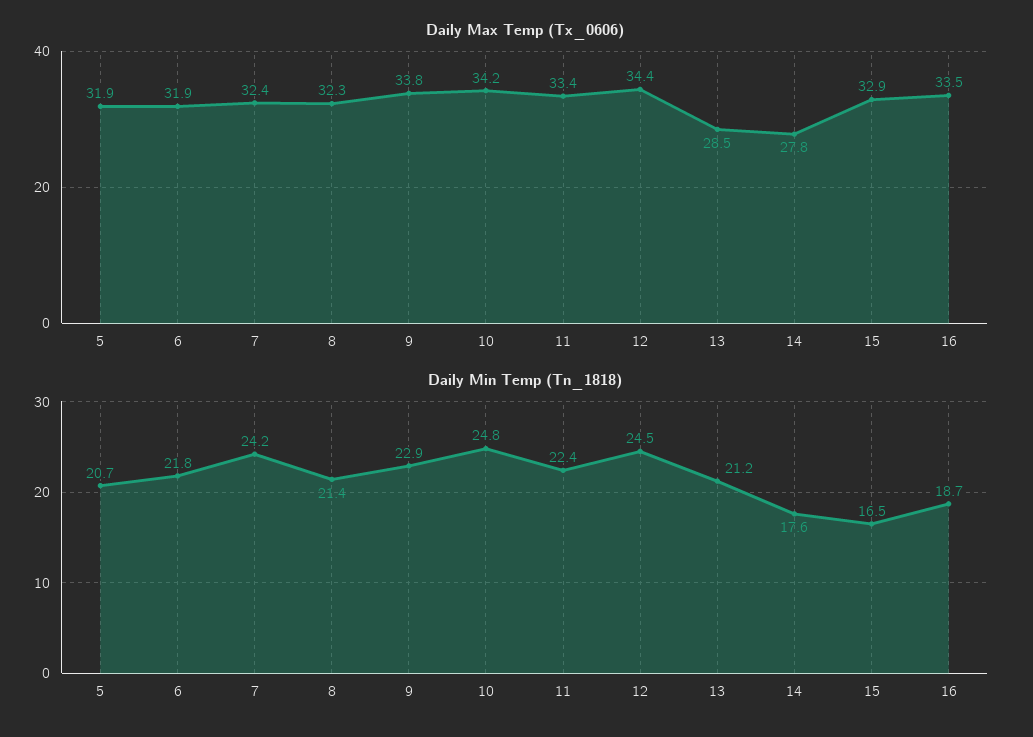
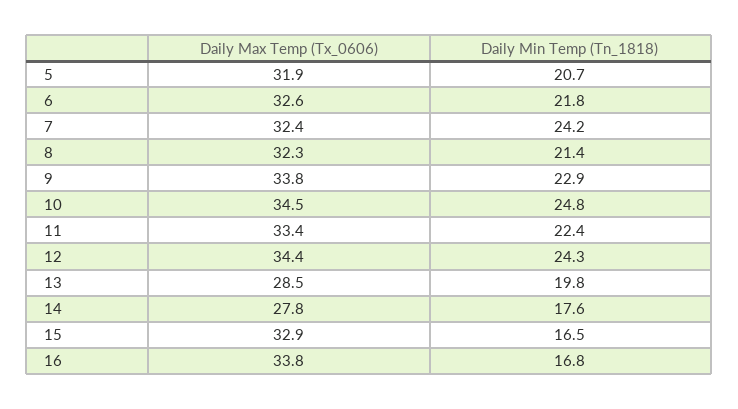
Daily Max Temp (Tx_0606), 6: 31.9 -> 32.6
Daily Max Temp (Tx_0606), 10: 34.2 -> 34.5
Daily Max Temp (Tx_0606), 16: 33.5 -> 33.8
Daily Min Temp (Tn_1818), 12: 24.5 -> 24.3
Daily Min Temp (Tn_1818), 13: 21.2 -> 19.8
Daily Min Temp (Tn_1818), 16: 18.7 -> 16.8

